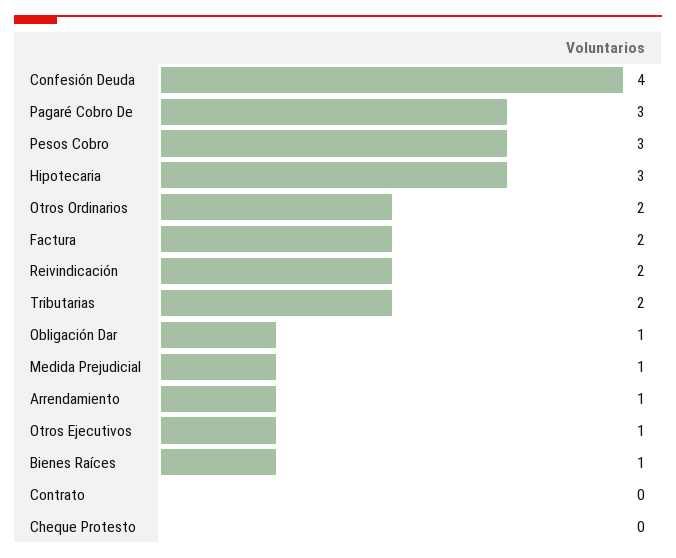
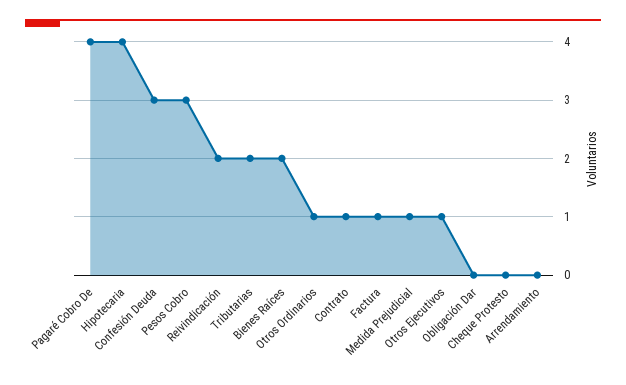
Confesión Deuda: 4 -> 3
Pagaré Cobro De: 3 -> 4
Hipotecaria: 3 -> 4
Otros Ordinarios: 2 -> 1
Factura: 2 -> 1
Obligación Dar: 1 -> 0
Arrendamiento: 1 -> 0
Bienes Raíces: 1 -> 2
Contrato: 0 -> 1

